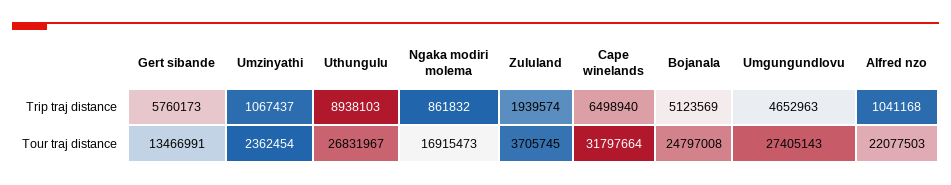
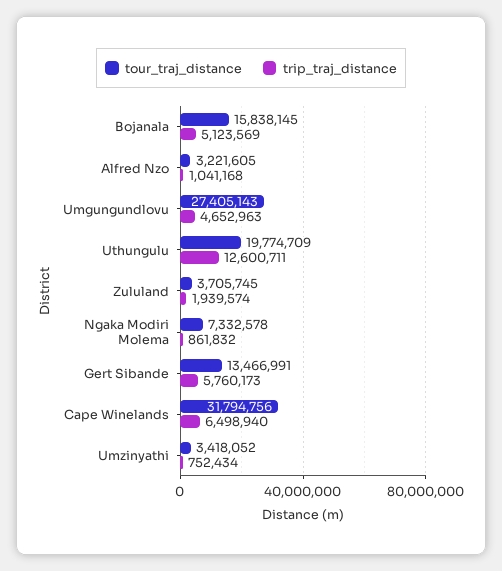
Trip traj distance, Umzinyathi: 1067437 -> 752434
Trip traj distance, Uthungulu: 8938103 -> 12600711
Tour traj distance, Umzinyathi: 2362454 -> 3418052
Tour traj distance, Uthungulu: 26831967 -> 19774709
Tour traj distance, Ngaka modiri molema: 16915473 -> 7332578
Tour traj distance, Cape winelands: 31797664 -> 31794756
Tour traj distance, Bojanala: 24797008 -> 15838145
Tour traj distance, Alfred nzo: 22077503 -> 3221605

